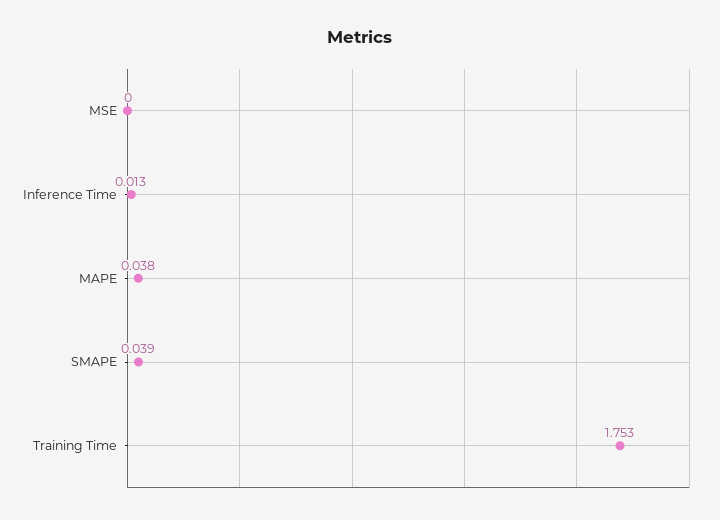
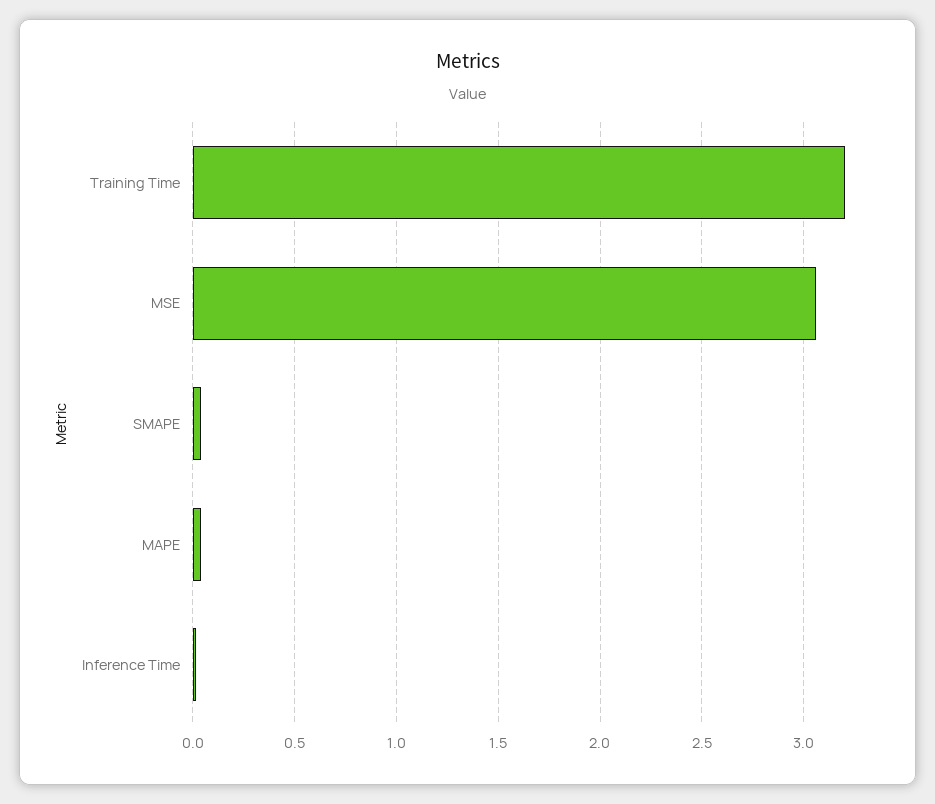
MSE: 0 -> 3.05
Training Time: 1.753 -> 3.2

